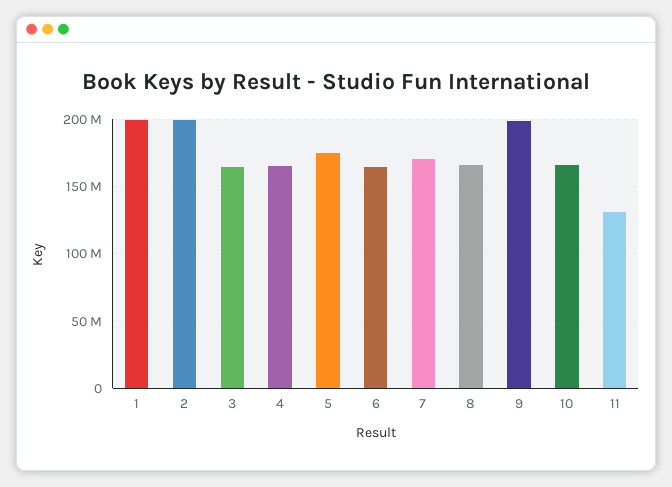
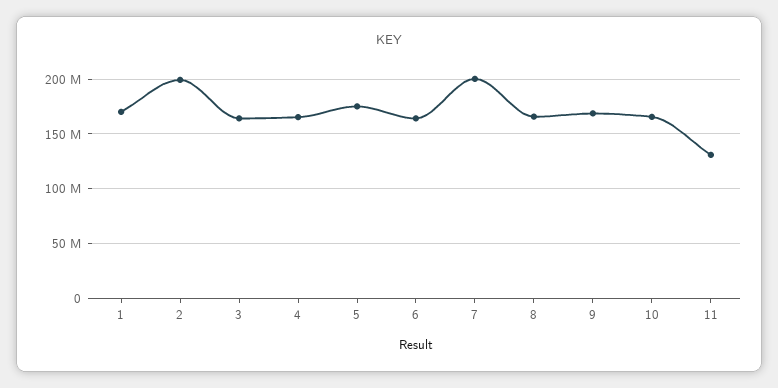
1: 200000000 -> 170000000
7: 170000000 -> 200000000
9: 200000000 -> 170000000

